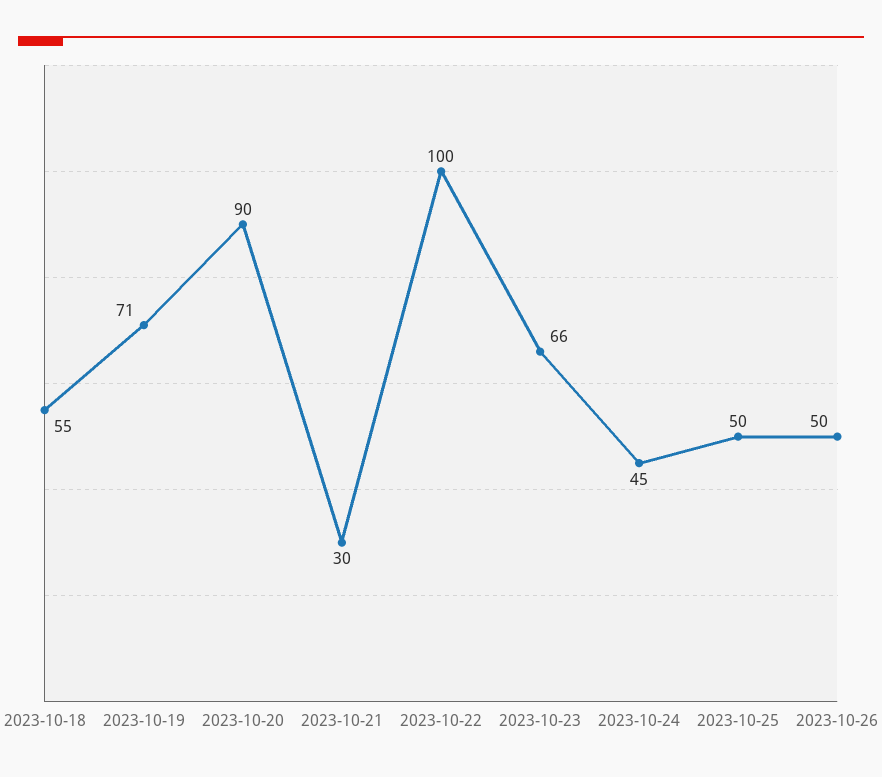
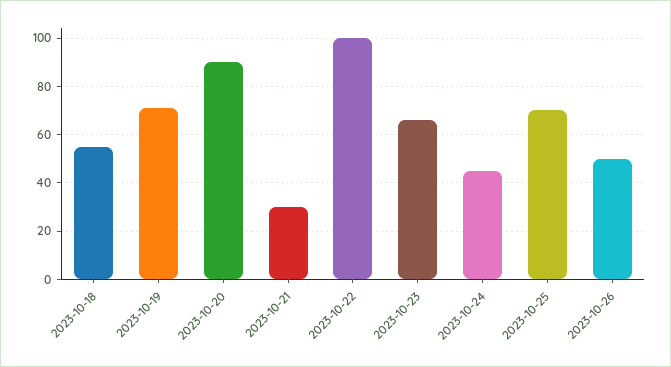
2023-10-25: 50 -> 70

